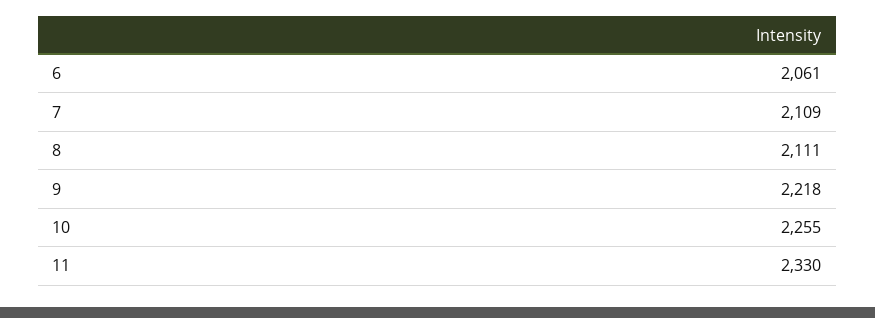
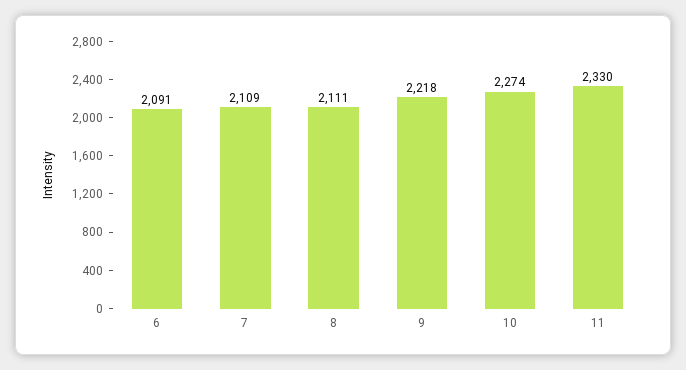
6: 2061 -> 2091
10: 2255 -> 2274

